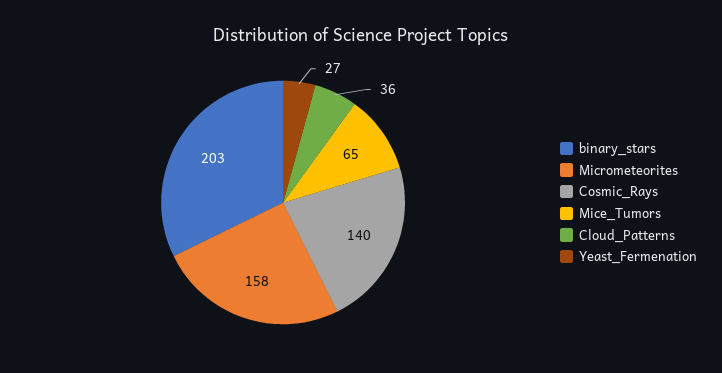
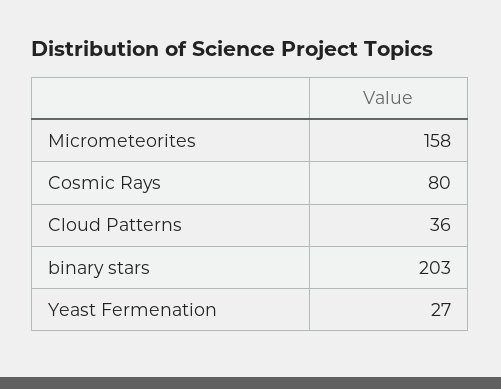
Cosmic_Rays: 140 -> 80
Mice_Tumors: 65 -> none

